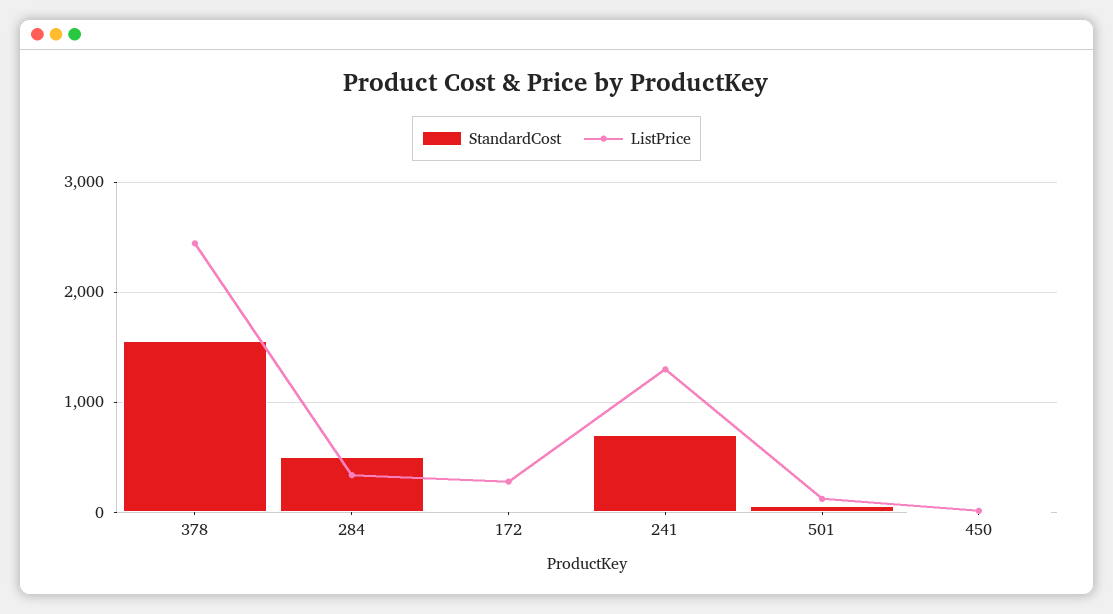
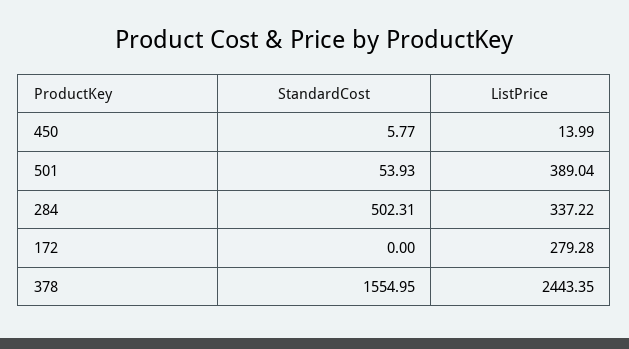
StandardCost, 241: 700 -> none
ListPrice, 241: 1300 -> none
ListPrice, 501: 100 -> 389.04

